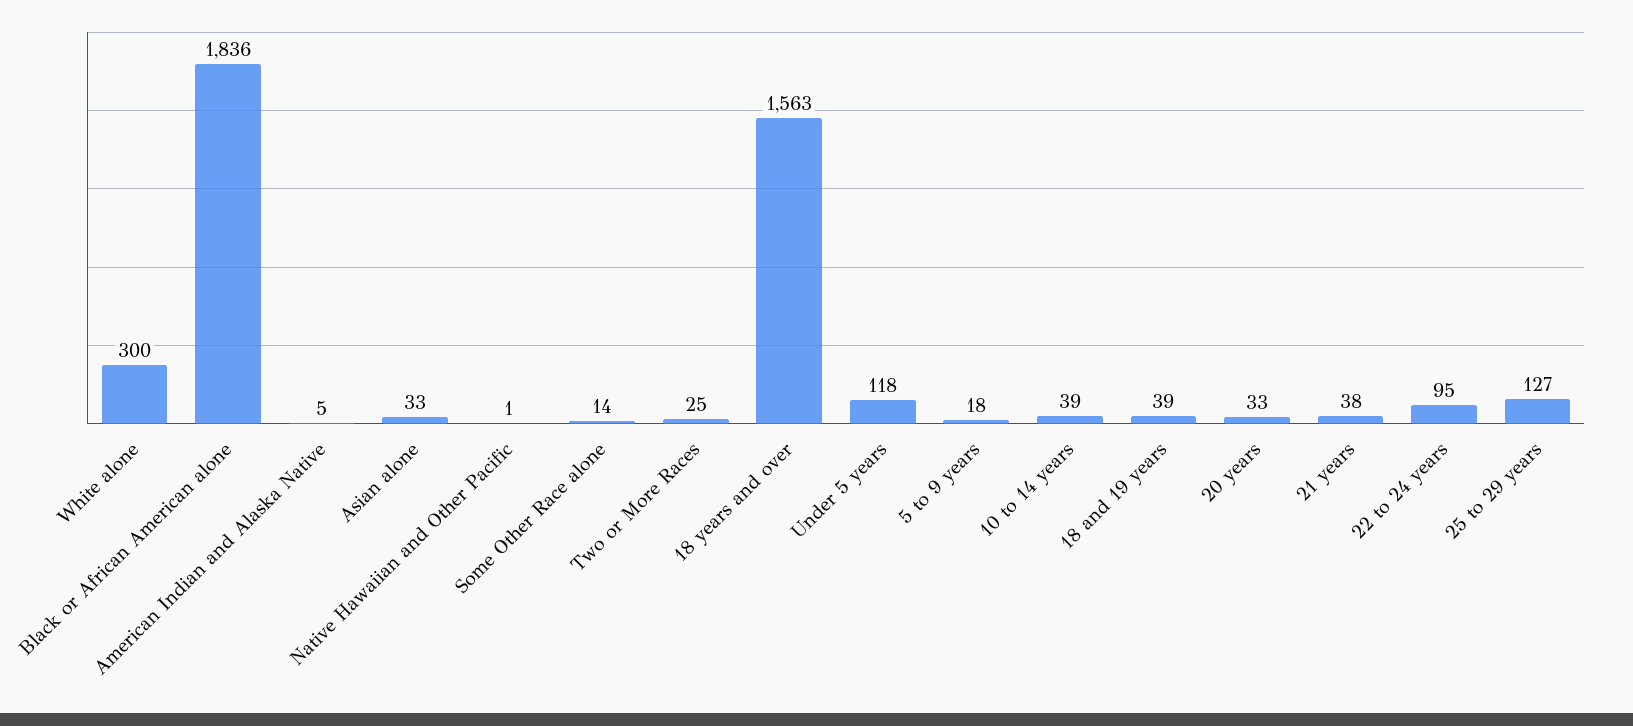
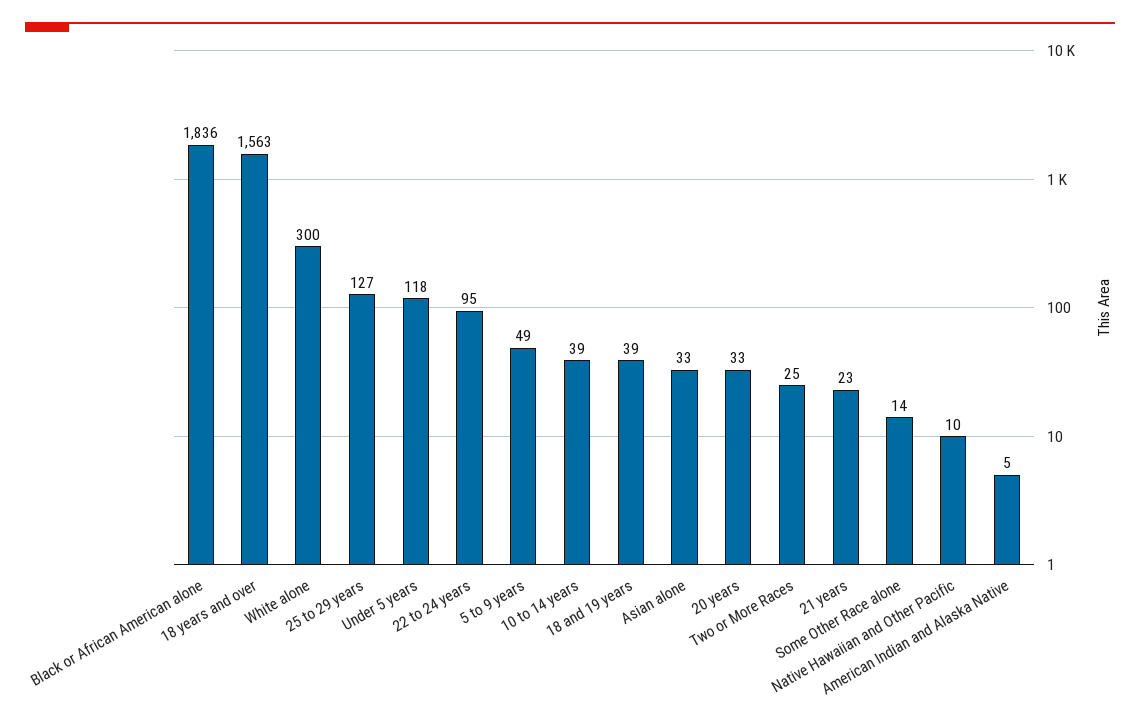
Native Hawaiian and Other Pacific: 1 -> 10
5 to 9 years: 18 -> 49
21 years: 38 -> 23

